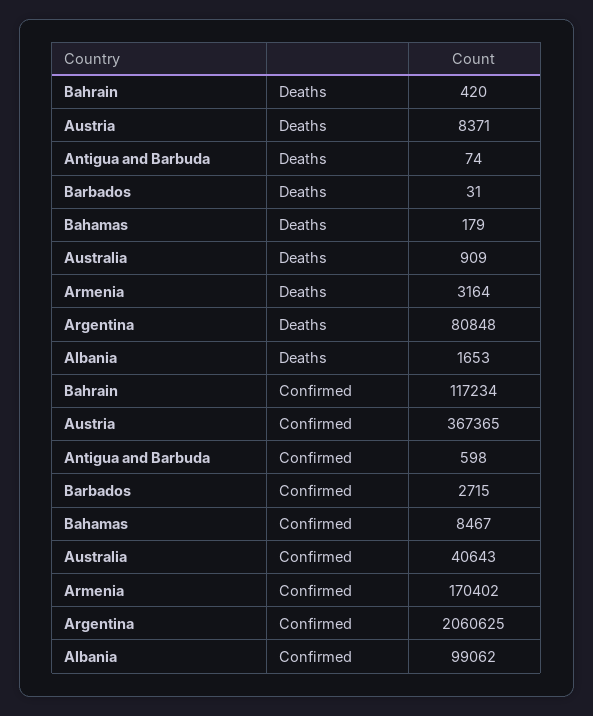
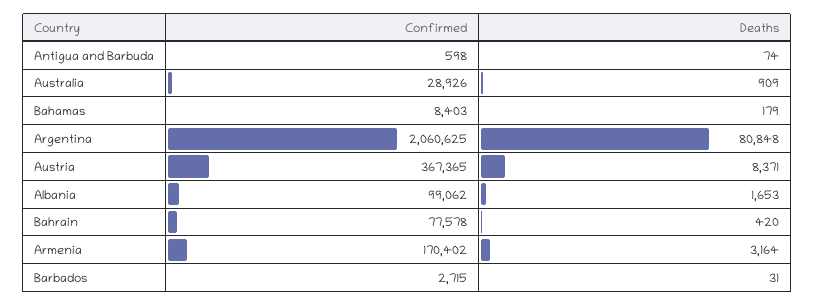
Bahrain, Confirmed: 117234 -> 77578
Bahamas, Confirmed: 8467 -> 8403
Australia, Confirmed: 40643 -> 28926

